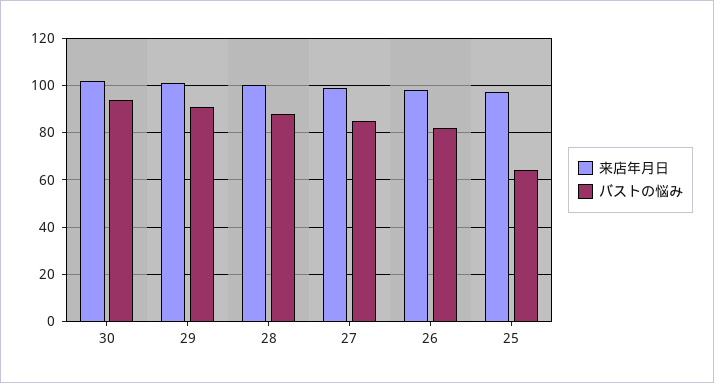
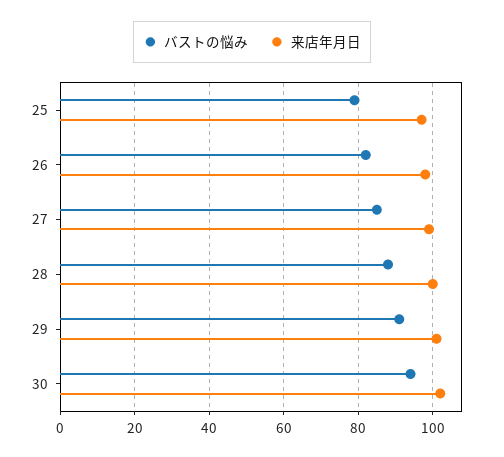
バストの悩み, 25: 65 -> 80

